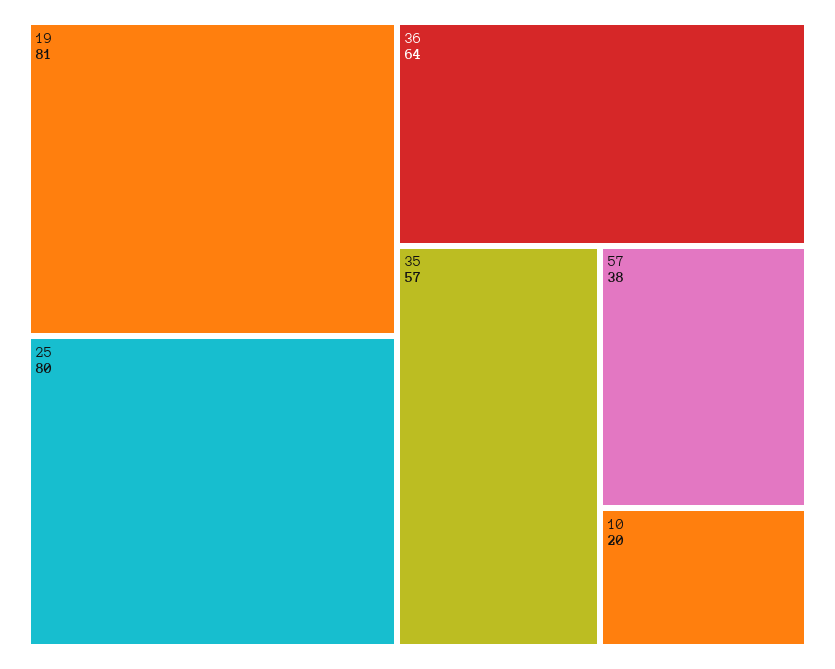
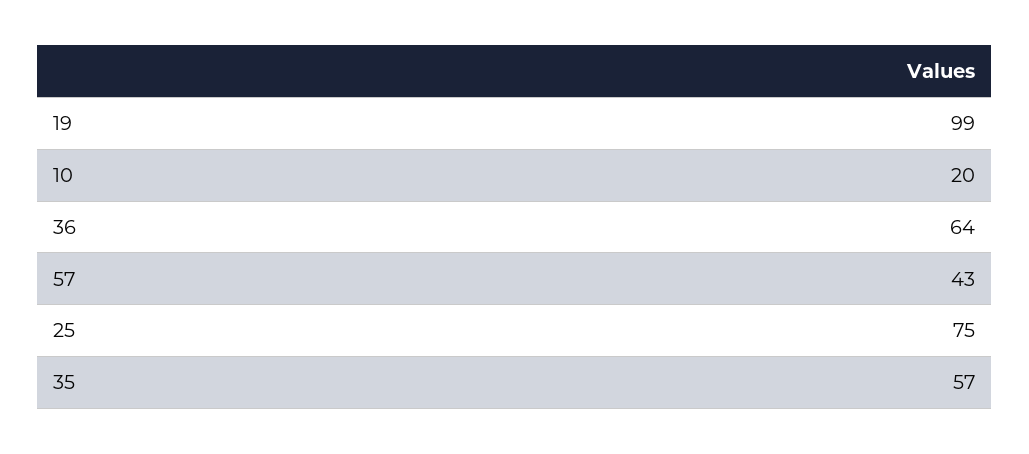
19: 81 -> 99
25: 80 -> 75
57: 38 -> 43

